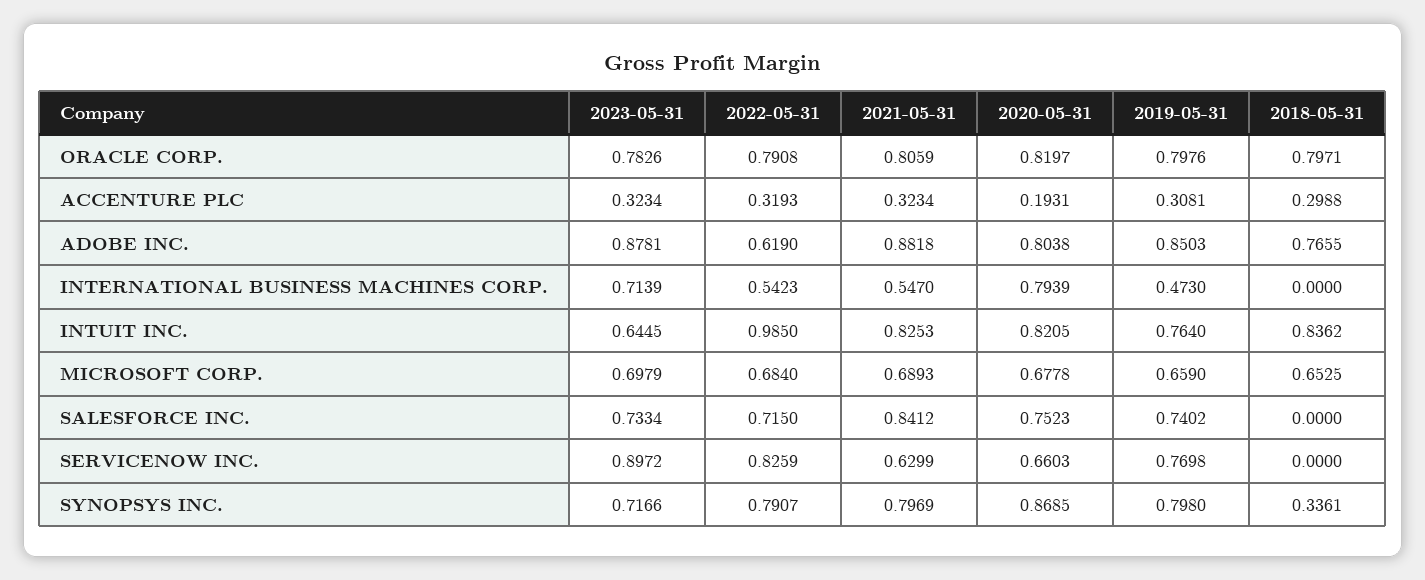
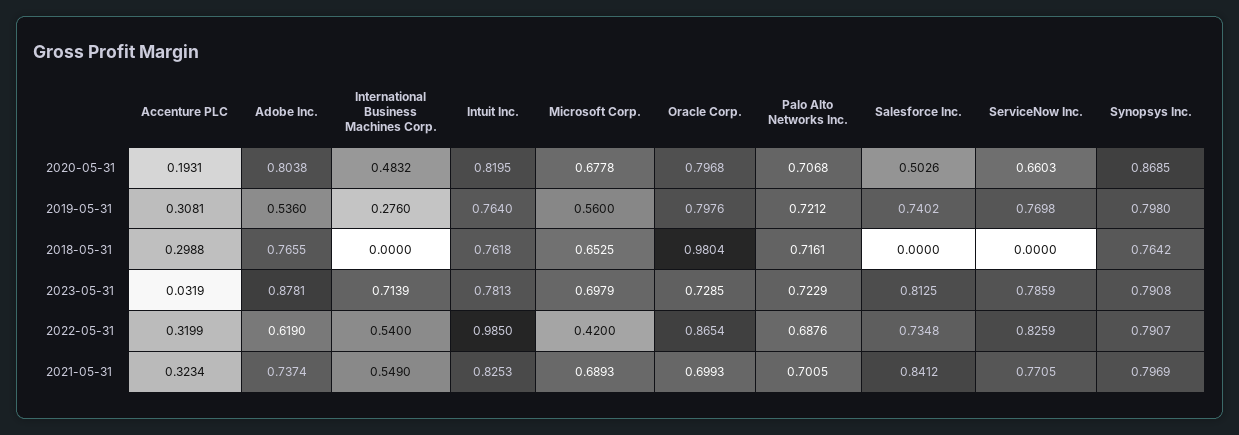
2023-05-31, ORACLE CORP.: 0.7826 -> 0.7285
2022-05-31, ORACLE CORP.: 0.7908 -> 0.8654
2021-05-31, ORACLE CORP.: 0.8059 -> 0.6993
2020-05-31, ORACLE CORP.: 0.8197 -> 0.7968
2018-05-31, ORACLE CORP.: 0.7971 -> 0.9804
2023-05-31, ACCENTURE PLC: 0.3234 -> 0.0319
2022-05-31, ACCENTURE PLC: 0.3193 -> 0.3199
2021-05-31, ADOBE INC.: 0.8818 -> 0.7374
2019-05-31, ADOBE INC.: 0.8503 -> 0.536
2022-05-31, INTERNATIONAL BUSINESS MACHINES CORP.: 0.5423 -> 0.54
2021-05-31, INTERNATIONAL BUSINESS MACHINES CORP.: 0.547 -> 0.549
2020-05-31, INTERNATIONAL BUSINESS MACHINES CORP.: 0.7939 -> 0.4832
2019-05-31, INTERNATIONAL BUSINESS MACHINES CORP.: 0.473 -> 0.276
2023-05-31, INTUIT INC.: 0.6445 -> 0.7813
2020-05-31, INTUIT INC.: 0.8205 -> 0.8195
2018-05-31, INTUIT INC.: 0.8362 -> 0.7618
2022-05-31, MICROSOFT CORP.: 0.684 -> 0.42
2019-05-31, MICROSOFT CORP.: 0.659 -> 0.56
2023-05-31, SALESFORCE INC.: 0.7334 -> 0.8125
2022-05-31, SALESFORCE INC.: 0.715 -> 0.7348
2020-05-31, SALESFORCE INC.: 0.7523 -> 0.5026
2023-05-31, SERVICENOW INC.: 0.8972 -> 0.7859
2021-05-31, SERVICENOW INC.: 0.6299 -> 0.7705
2023-05-31, SYNOPSYS INC.: 0.7166 -> 0.7908
2018-05-31, SYNOPSYS INC.: 0.3361 -> 0.7642
2020-05-31, Palo Alto Networks Inc.: none -> 0.7068
2019-05-31, Palo Alto Networks Inc.: none -> 0.7212
2018-05-31, Palo Alto Networks Inc.: none -> 0.7161
2023-05-31, Palo Alto Networks Inc.: none -> 0.7229
2022-05-31, Palo Alto Networks Inc.: none -> 0.6876
2021-05-31, Palo Alto Networks Inc.: none -> 0.7005

